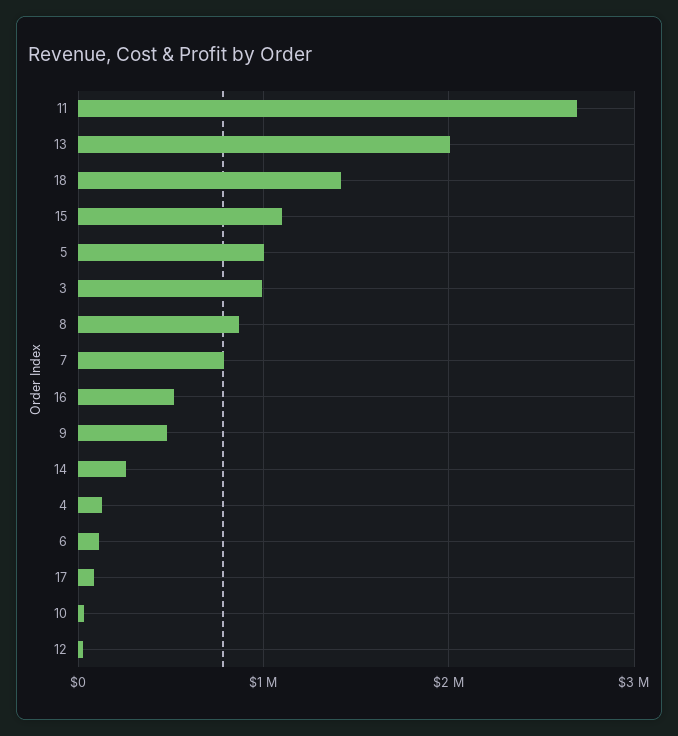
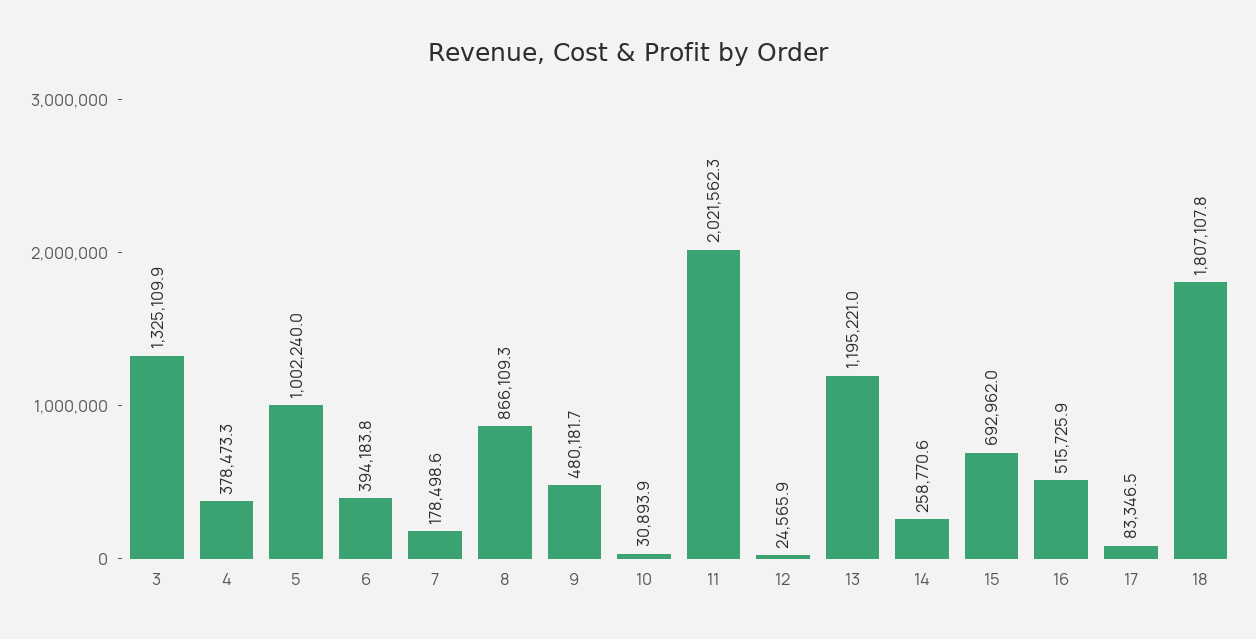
11: 2700000 -> 2021562.3
13: 2000000 -> 1195221
18: 1400000 -> 1807107.8
15: 1100000 -> 692962
3: 1000000 -> 1325109.9
7: 800000 -> 178498.6
4: 100000 -> 378473.3
6: 100000 -> 394183.8

